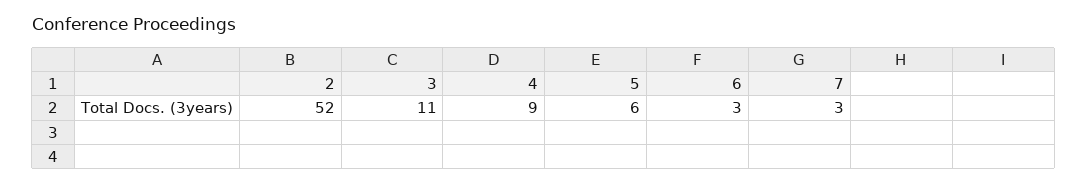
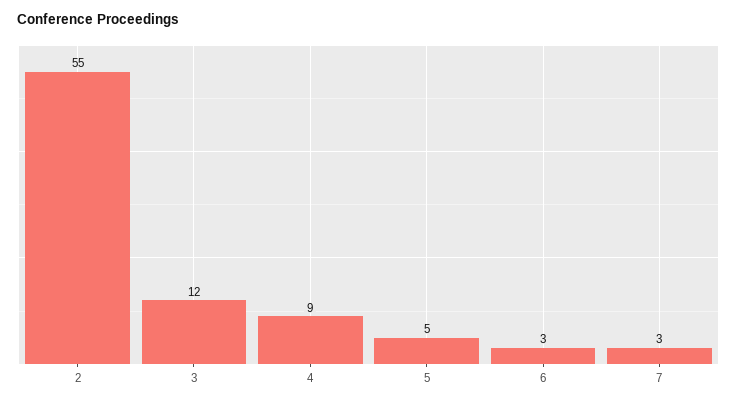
2: 52 -> 55
3: 11 -> 12
5: 6 -> 5

